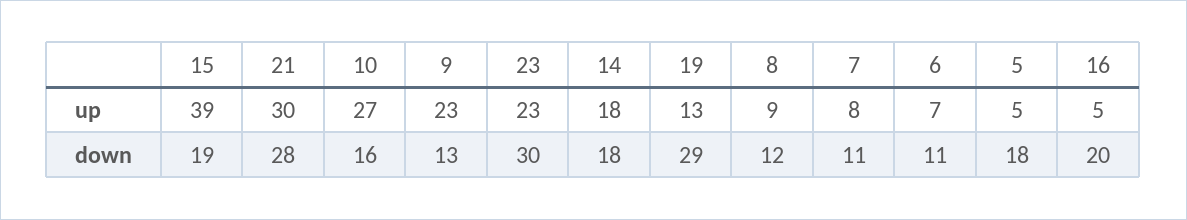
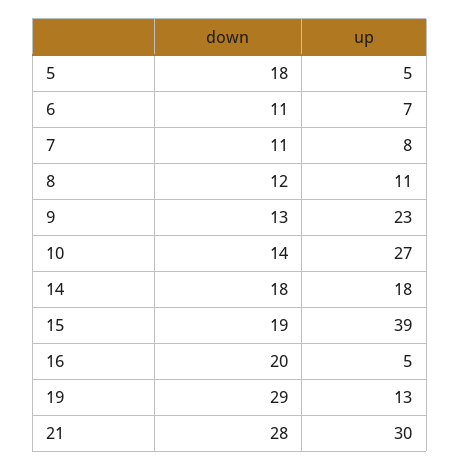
23, up: 23 -> none
8, up: 9 -> 11
10, down: 16 -> 14
23, down: 30 -> none

